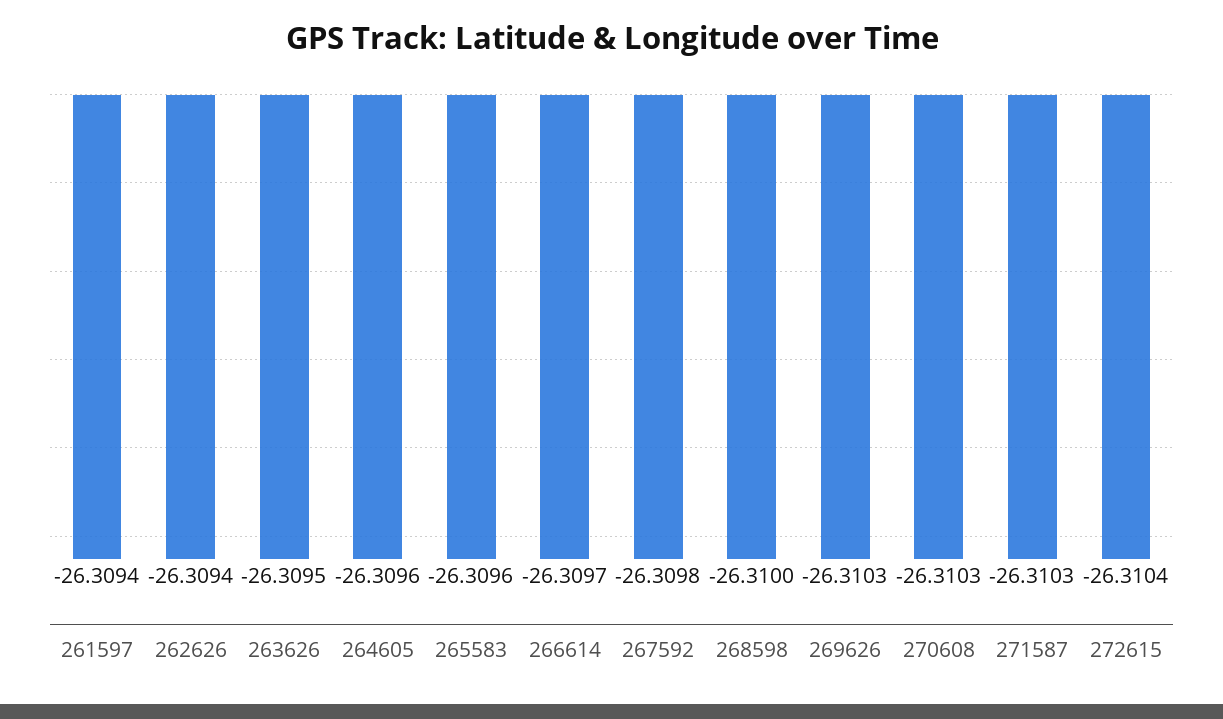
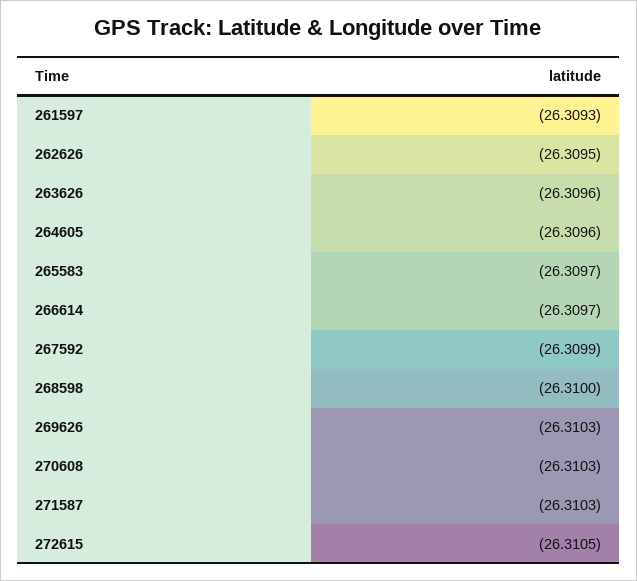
261597: -26.3094 -> -26.3093
262626: -26.3094 -> -26.3095
263626: -26.3095 -> -26.3096
265583: -26.3096 -> -26.3097
267592: -26.3098 -> -26.3099
272615: -26.3104 -> -26.3105

